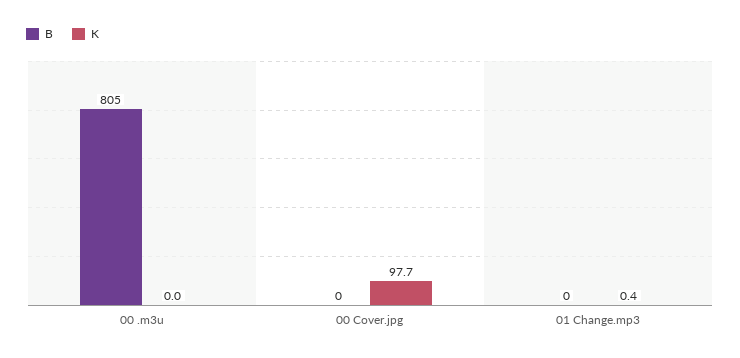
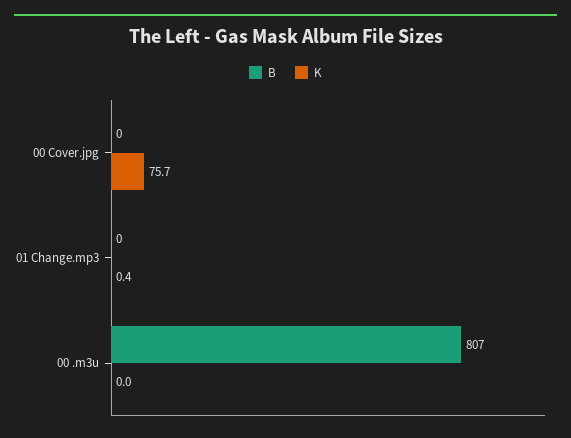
B, 00 .m3u: 805 -> 807
K, 00 Cover.jpg: 97.7 -> 75.7

